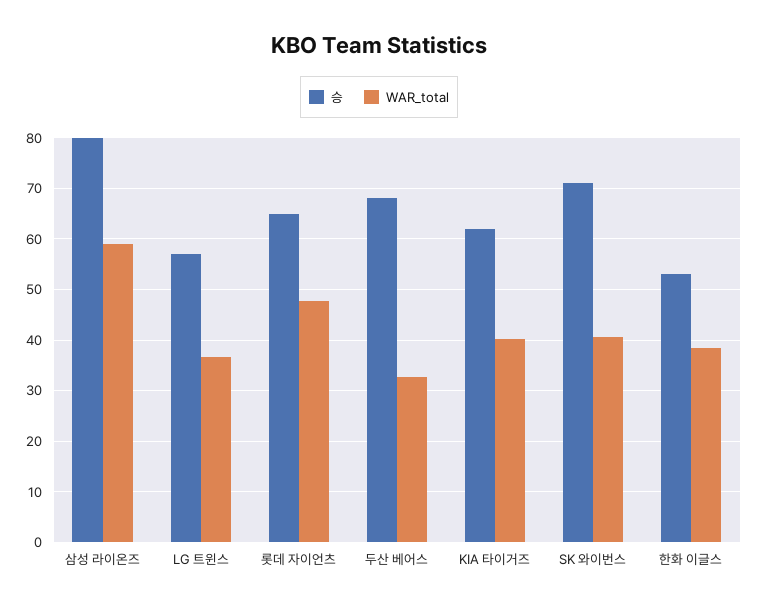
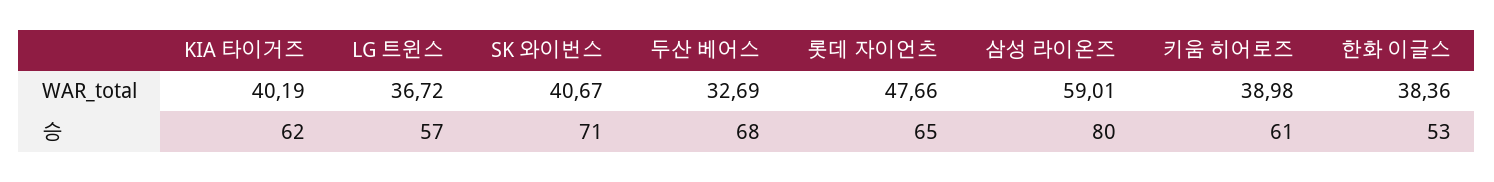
WAR_total, 키움 히어로즈: none -> 38.98
승, 키움 히어로즈: none -> 61

